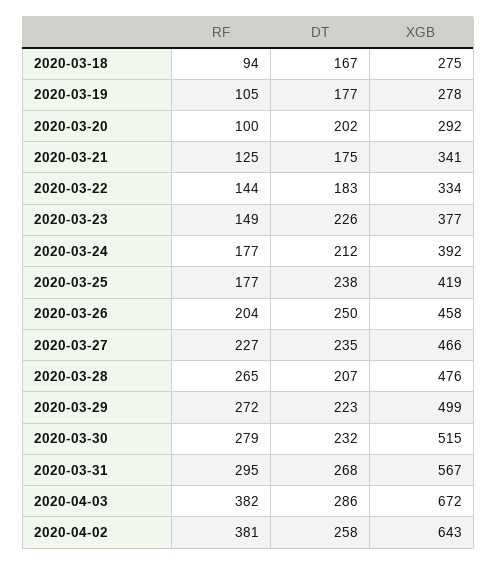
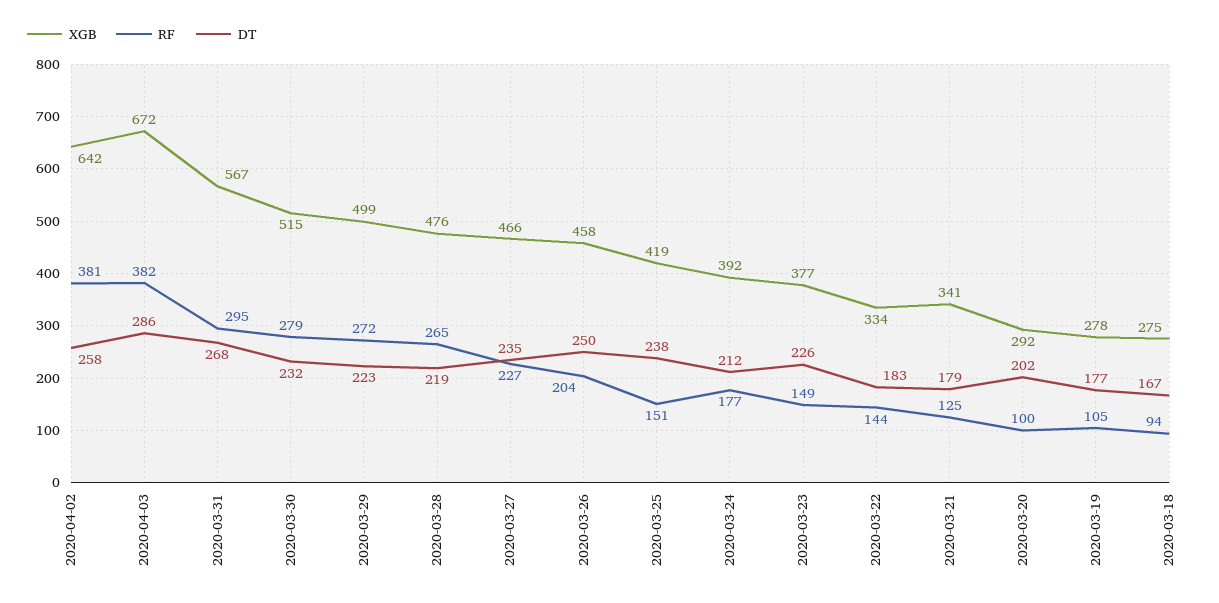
DT, 2020-03-21: 175 -> 179
RF, 2020-03-25: 177 -> 151
DT, 2020-03-28: 207 -> 219
XGB, 2020-04-02: 643 -> 642

